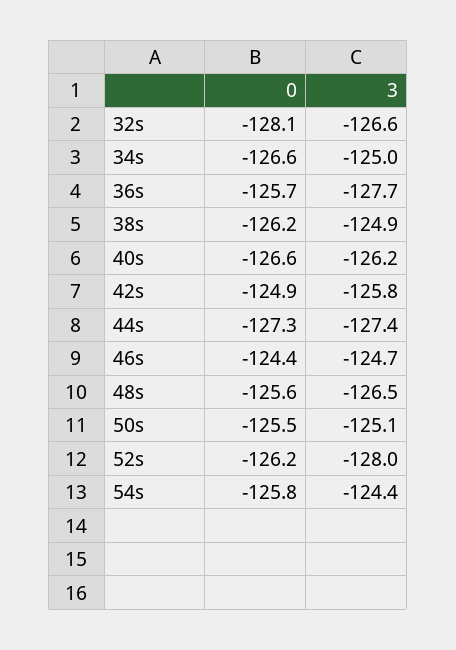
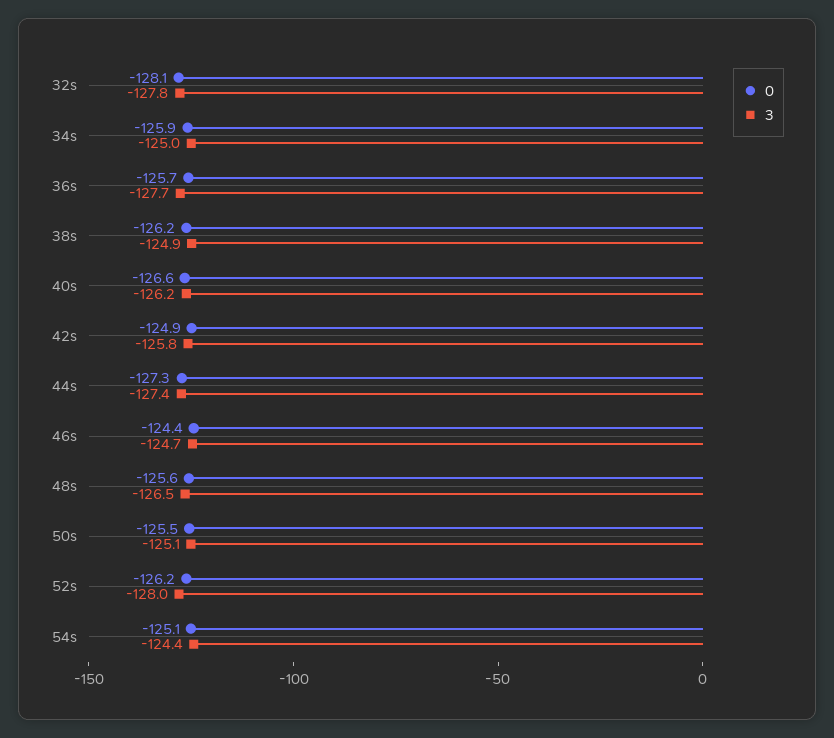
3, 32s: -126.6 -> -127.8
0, 34s: -126.6 -> -125.9
0, 54s: -125.8 -> -125.1

